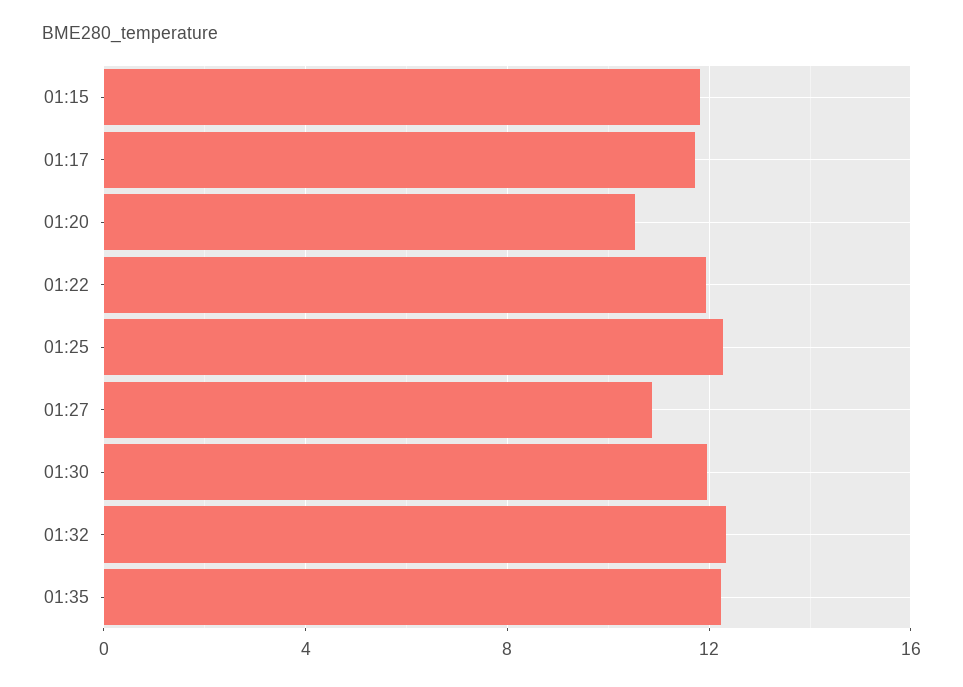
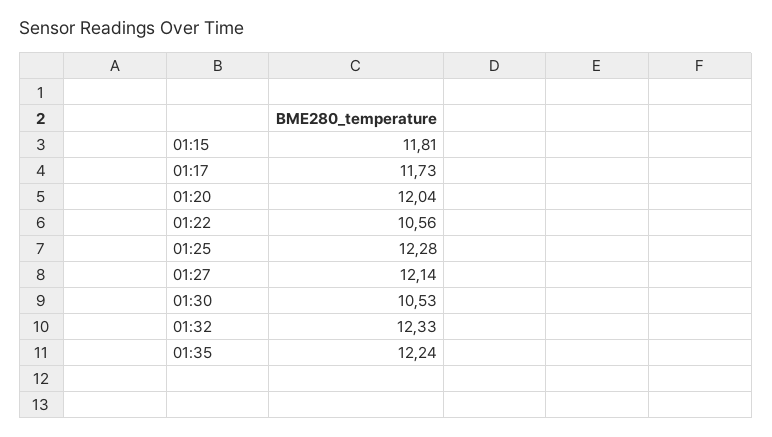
01:20: 10.5 -> 12.04
01:22: 12 -> 10.56
01:27: 11 -> 12.14
01:30: 12 -> 10.53

